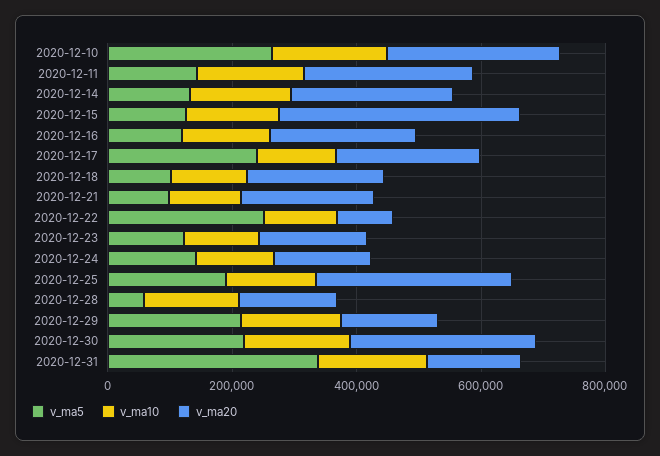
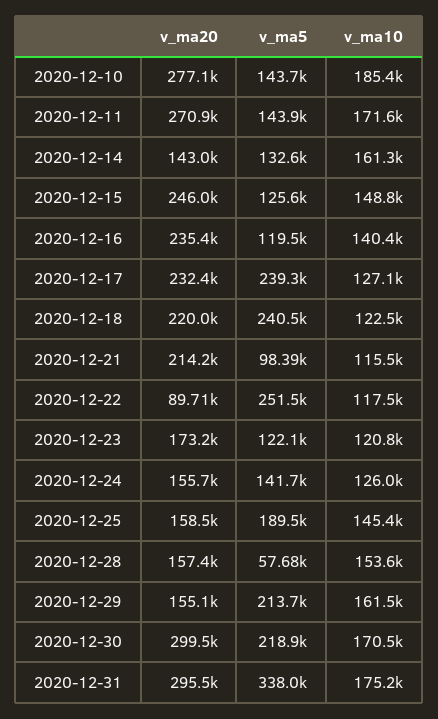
v_ma5, 2020-12-10: 250000 -> 143700
v_ma20, 2020-12-14: 250000 -> 143000
v_ma20, 2020-12-15: 400000 -> 246000
v_ma5, 2020-12-18: 100000 -> 240500
v_ma20, 2020-12-25: 300000 -> 158500
v_ma20, 2020-12-31: 150000 -> 295500

